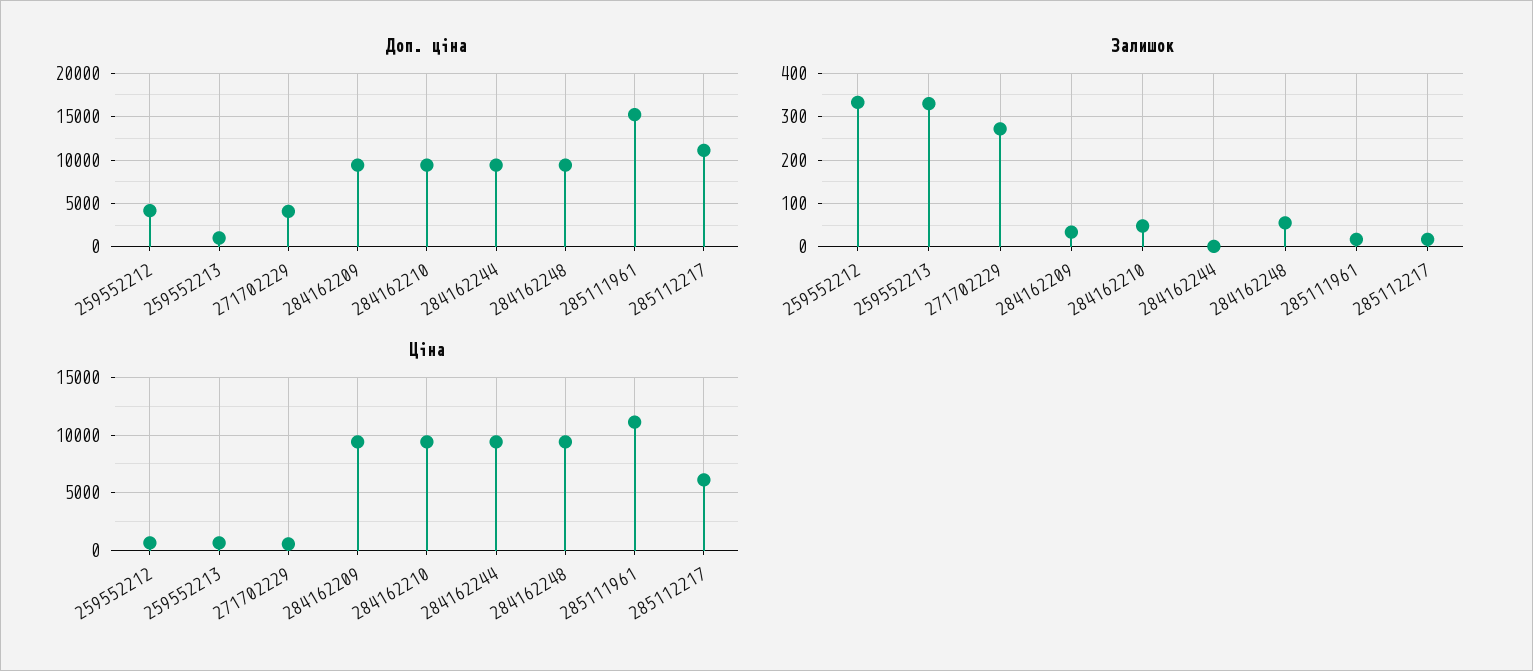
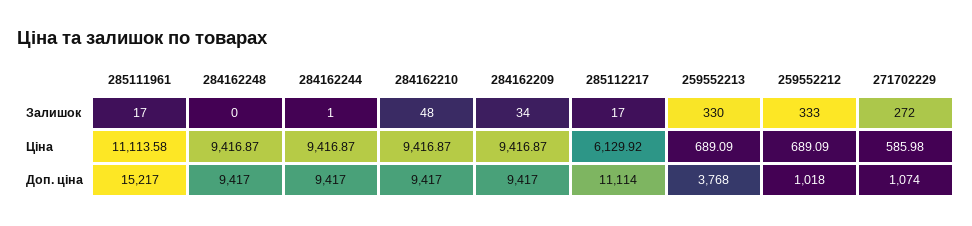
Доп. ціна, 259552212: 4000 -> 1018
Доп. ціна, 259552213: 1000 -> 3768
Доп. ціна, 271702229: 4000 -> 1074
Залишок, 284162248: 60 -> 0

